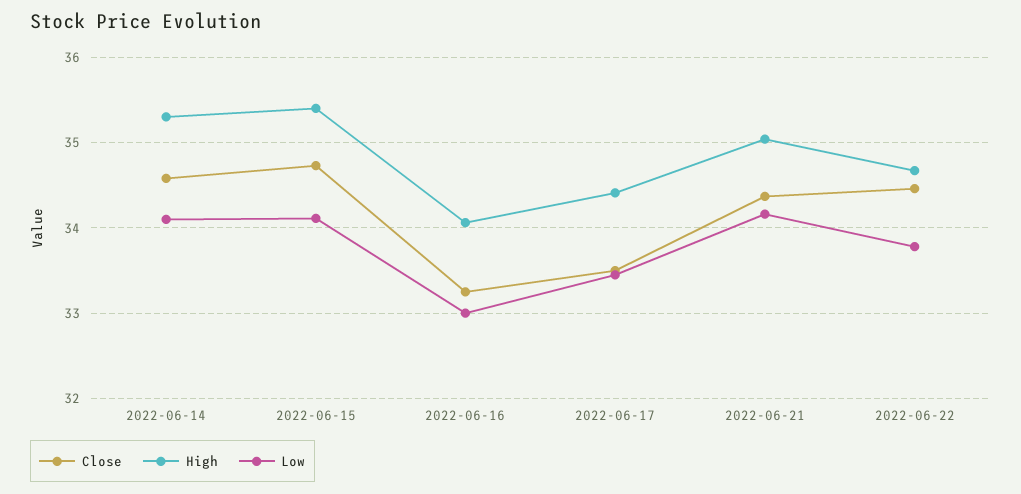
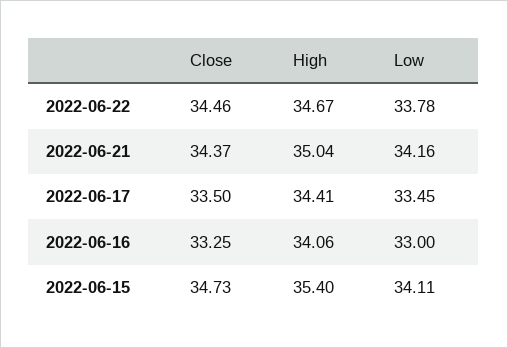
Close, 2022-06-14: 34.6 -> none
High, 2022-06-14: 35.3 -> none
Low, 2022-06-14: 34.1 -> none

